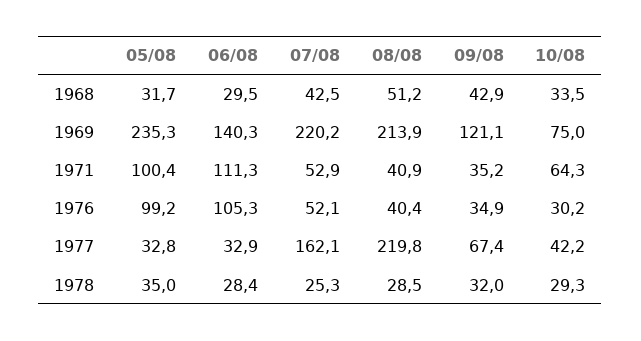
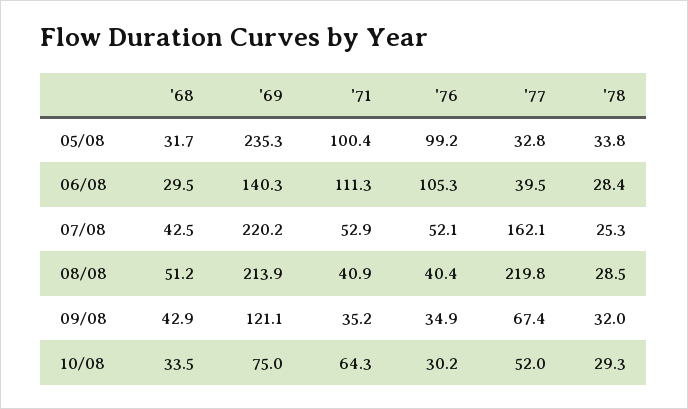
06/08, 1977: 32.9 -> 39.5
10/08, 1977: 42.2 -> 52
05/08, 1978: 35 -> 33.8

